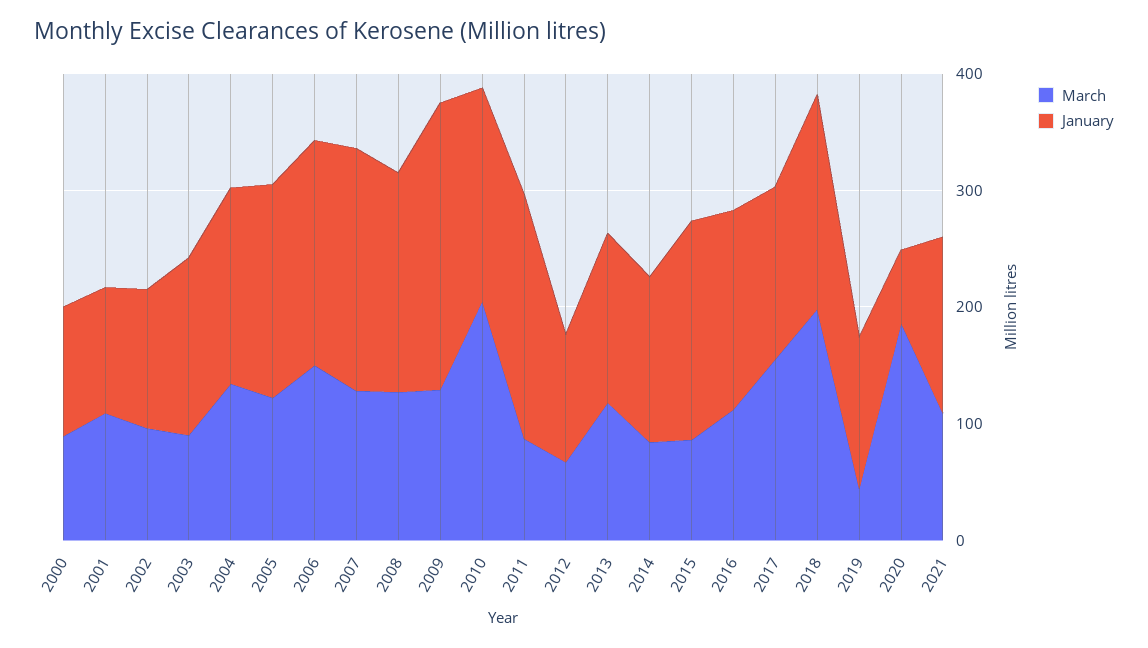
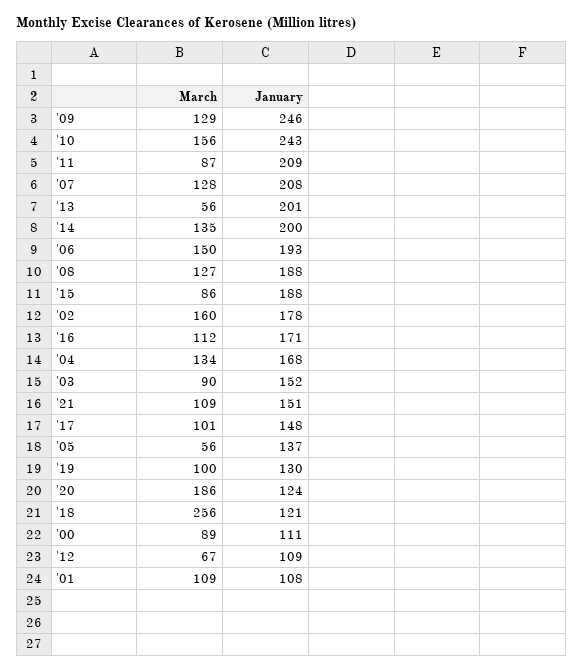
March, 2002: 100 -> 160
January, 2002: 120 -> 178
March, 2005: 120 -> 56
January, 2005: 180 -> 137
March, 2010: 200 -> 156
January, 2010: 180 -> 243
March, 2013: 120 -> 56
January, 2013: 140 -> 201
March, 2014: 80 -> 135
January, 2014: 140 -> 200
March, 2017: 160 -> 101
March, 2018: 200 -> 256
January, 2018: 180 -> 121
March, 2019: 40 -> 100
January, 2020: 60 -> 124

